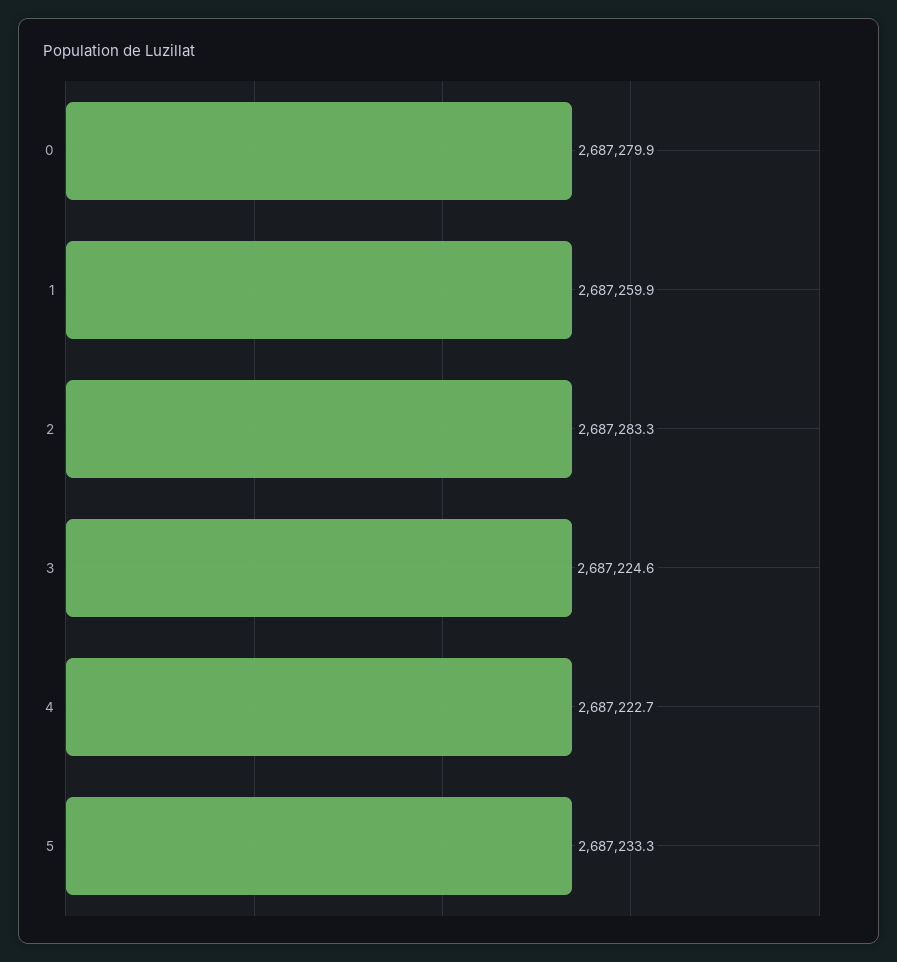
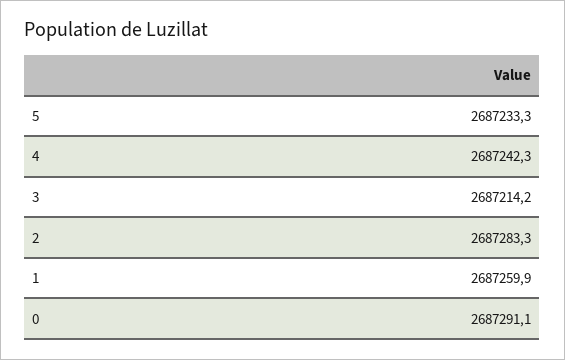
0: 2687279.9 -> 2687291.1
3: 2687224.6 -> 2687214.2
4: 2687222.7 -> 2687242.3

